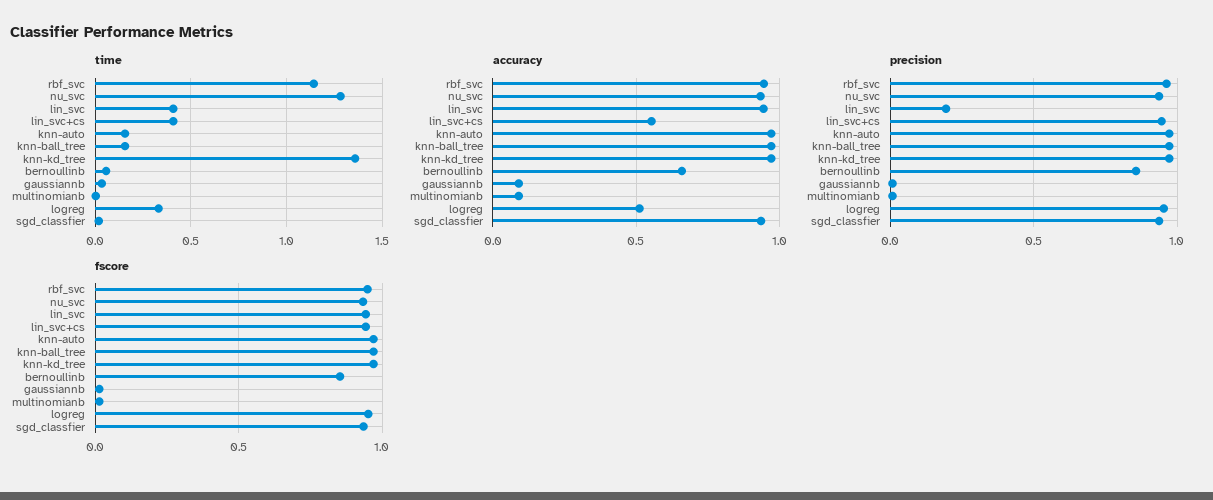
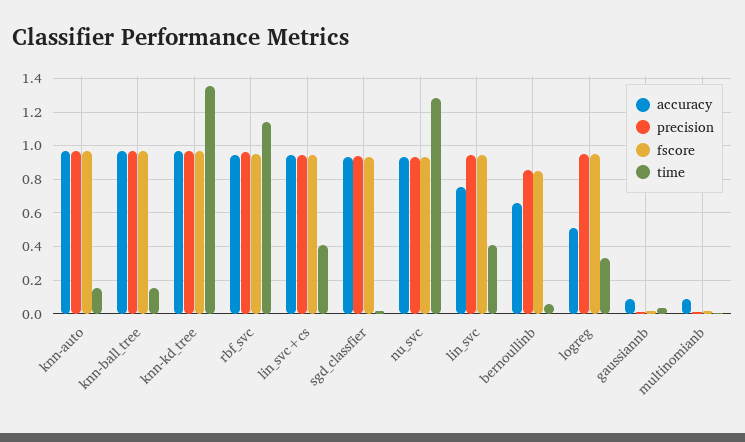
accuracy, lin_svc: 0.95 -> 0.75
accuracy, lin_svc+cs: 0.55 -> 0.95
precision, lin_svc: 0.2 -> 0.95

